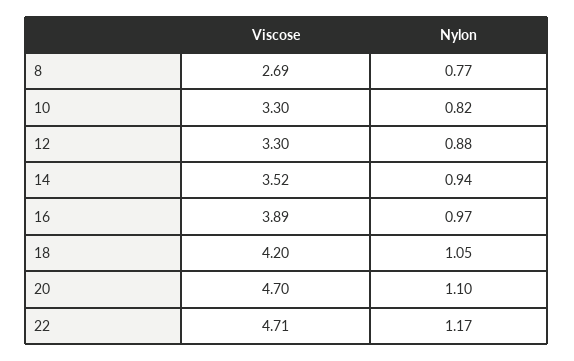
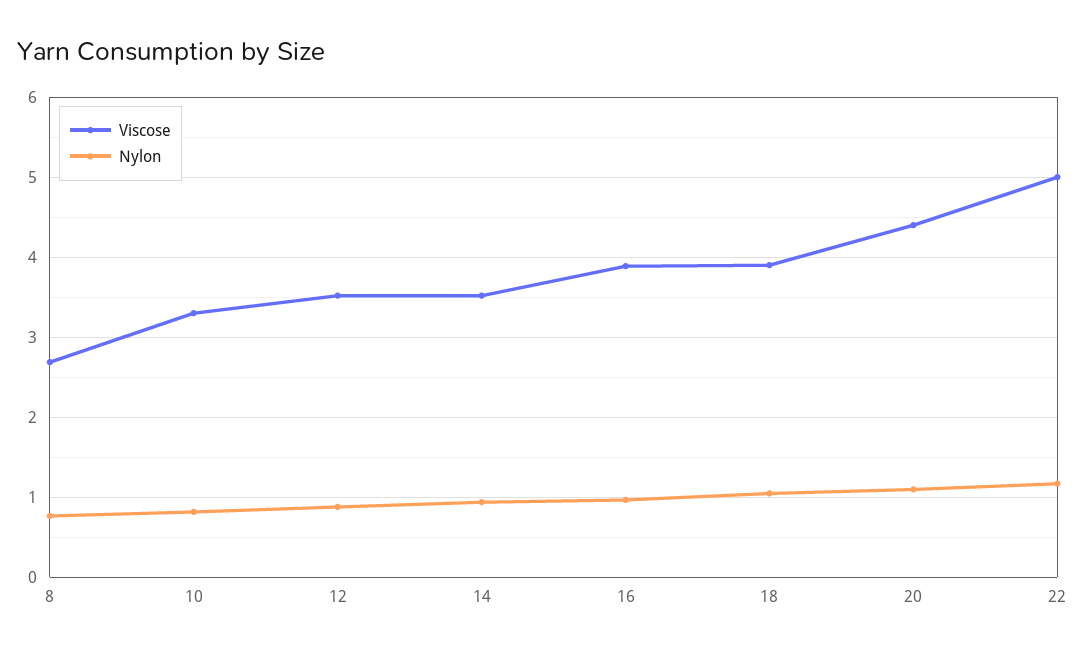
Viscose, 12: 3.3 -> 3.5
Viscose, 18: 4.2 -> 3.9
Viscose, 20: 4.7 -> 4.4
Viscose, 22: 4.71 -> 5

